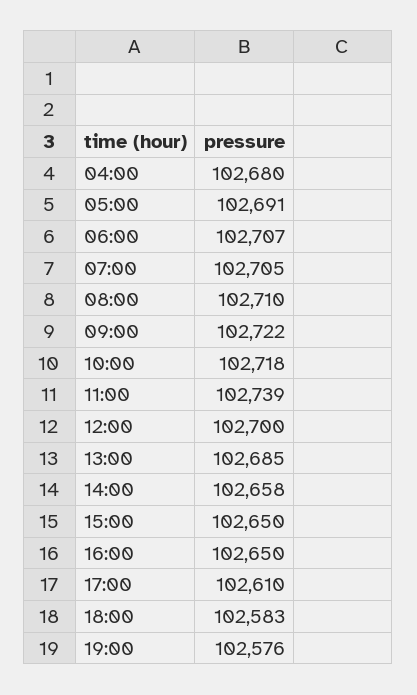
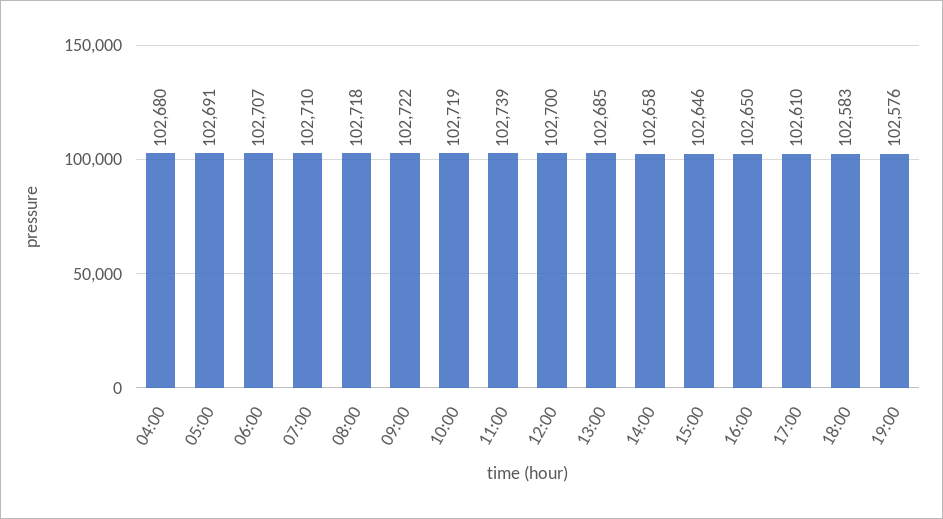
07:00: 102705 -> 102710
08:00: 102710 -> 102718
10:00: 102718 -> 102719
15:00: 102650 -> 102646

